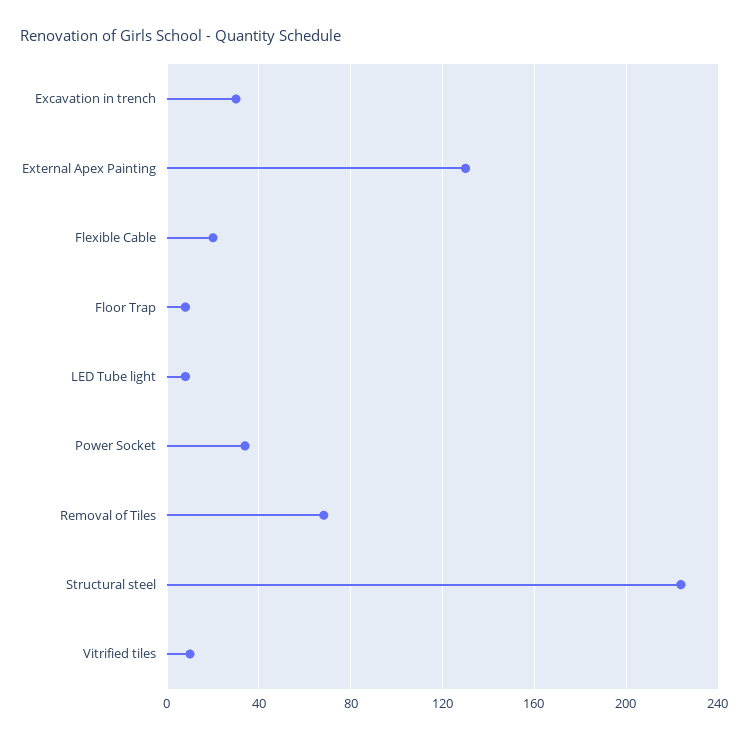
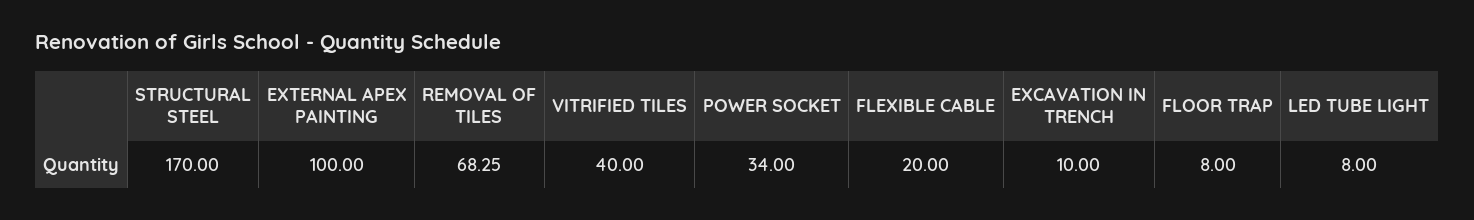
Excavation in trench: 30 -> 10
External Apex Painting: 130 -> 100
Structural steel: 225 -> 170
Vitrified tiles: 10 -> 40

